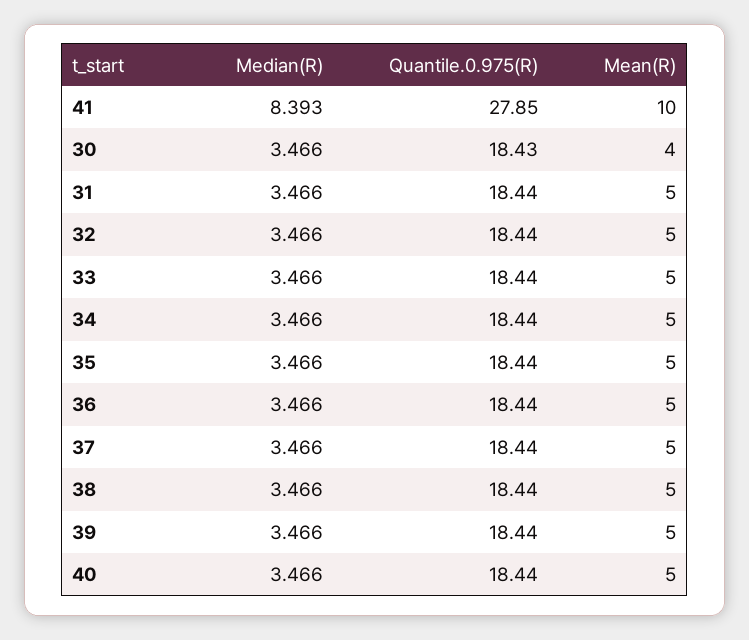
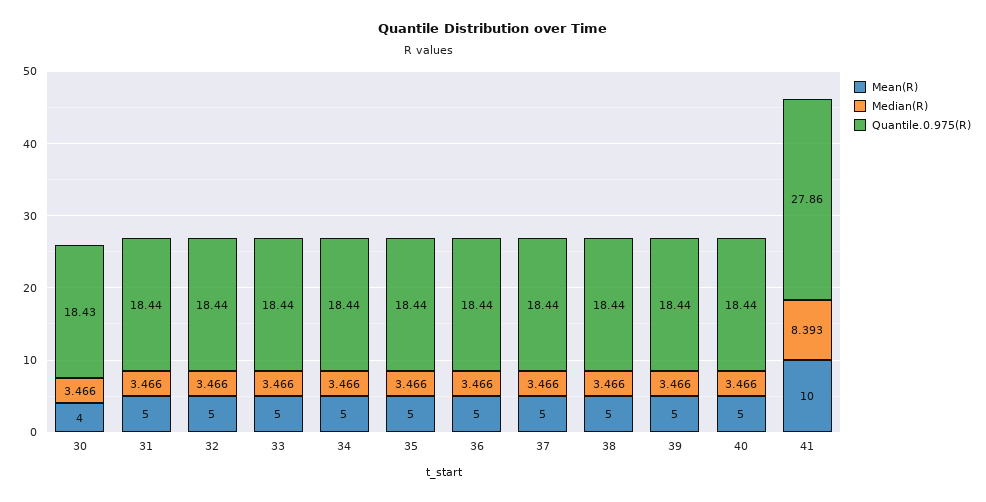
Quantile.0.975(R), 41: 27.85 -> 27.86

